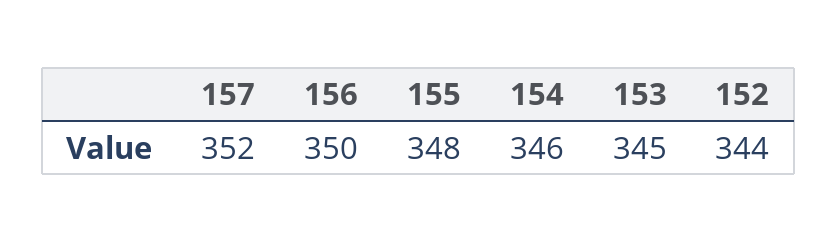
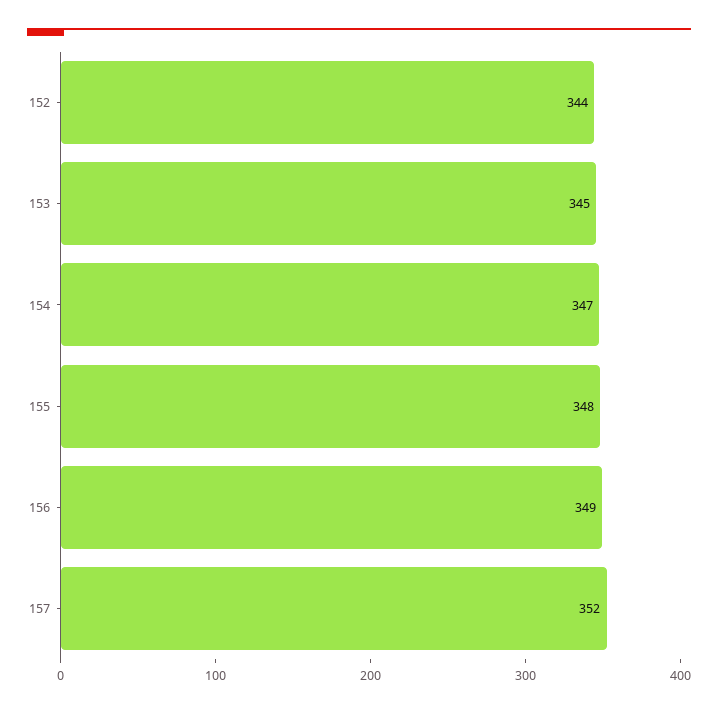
156: 350 -> 349
154: 346 -> 347

